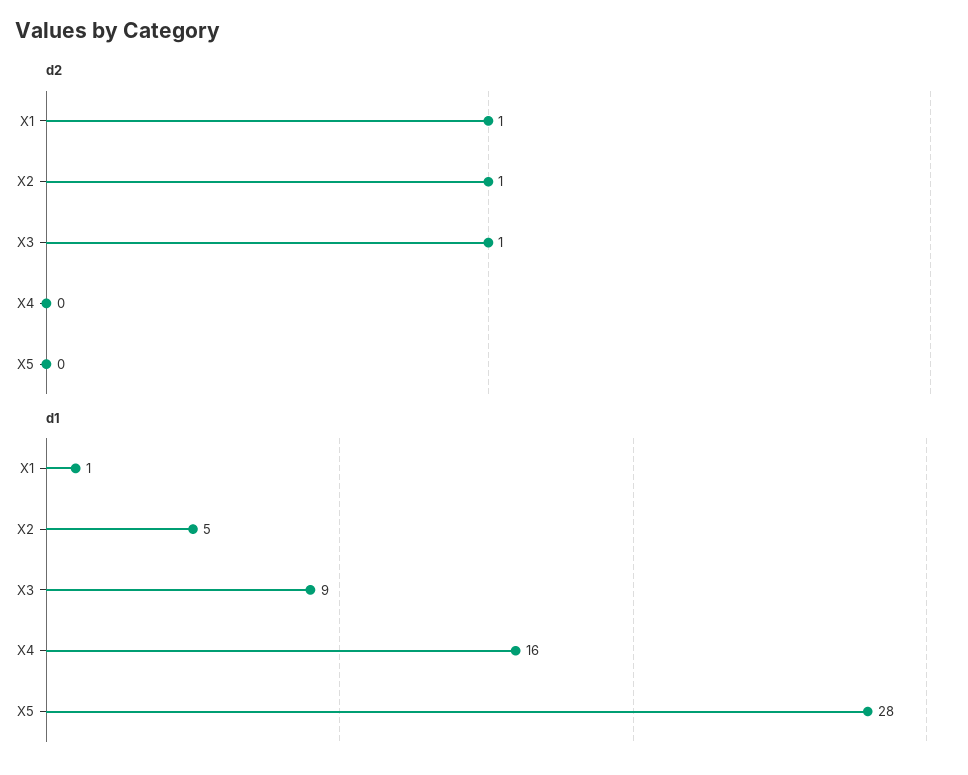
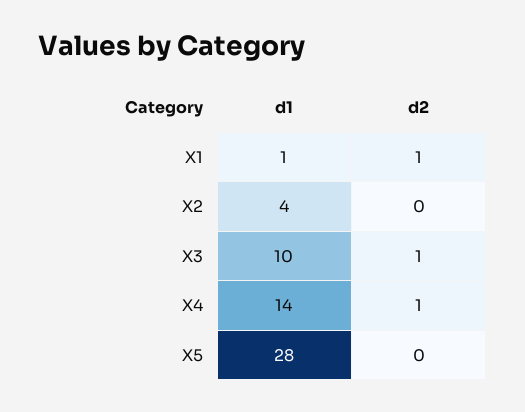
d2, X2: 1 -> 0
d2, X4: 0 -> 1
d1, X2: 5 -> 4
d1, X3: 9 -> 10
d1, X4: 16 -> 14

